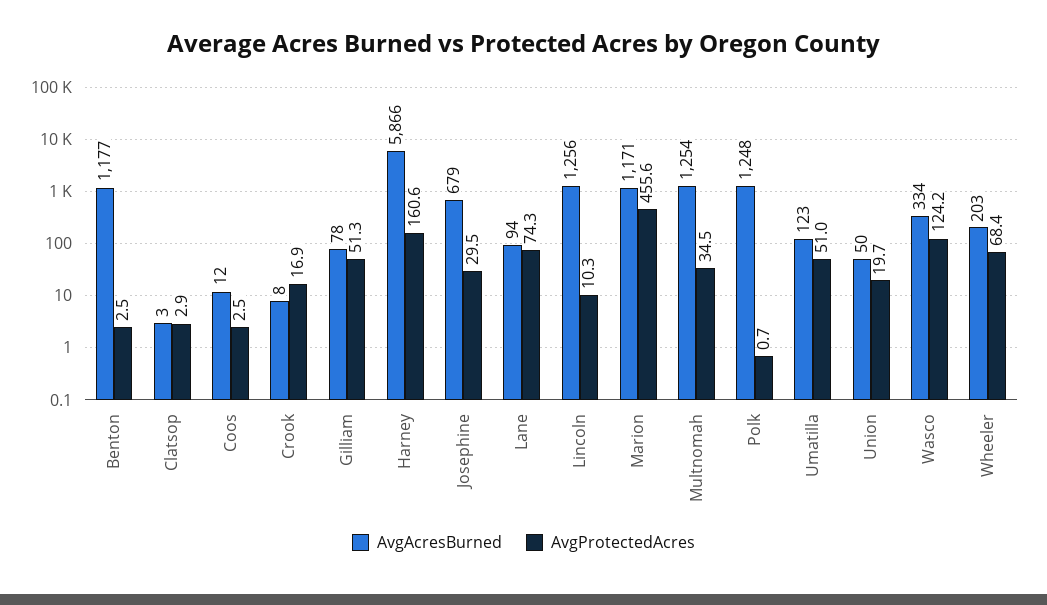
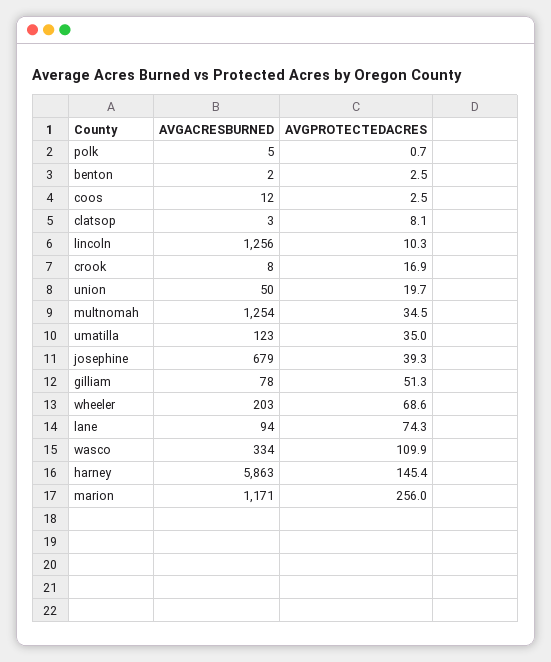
AvgAcresBurned, Benton: 1177 -> 2
AvgProtectedAcres, Clatsop: 2.9 -> 8.1
AvgAcresBurned, Harney: 5866 -> 5863
AvgProtectedAcres, Harney: 160.6 -> 145.4
AvgProtectedAcres, Josephine: 29.5 -> 39.3
AvgProtectedAcres, Marion: 455.6 -> 256
AvgAcresBurned, Polk: 1248 -> 5
AvgProtectedAcres, Umatilla: 51 -> 35
AvgProtectedAcres, Wasco: 124.2 -> 109.9
AvgProtectedAcres, Wheeler: 68.4 -> 68.6

